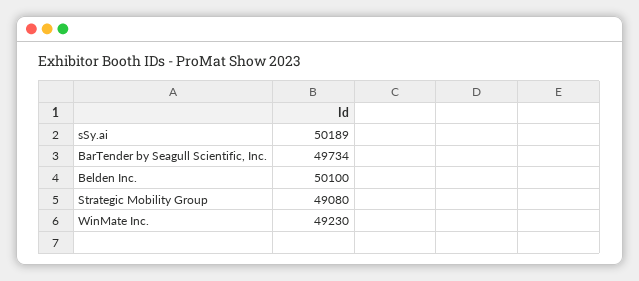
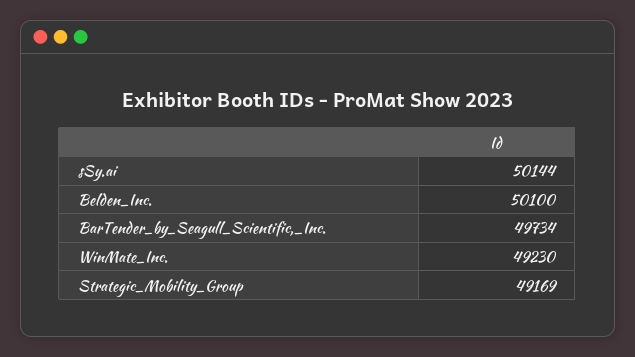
sSy.ai: 50189 -> 50144
Strategic Mobility Group: 49080 -> 49169

